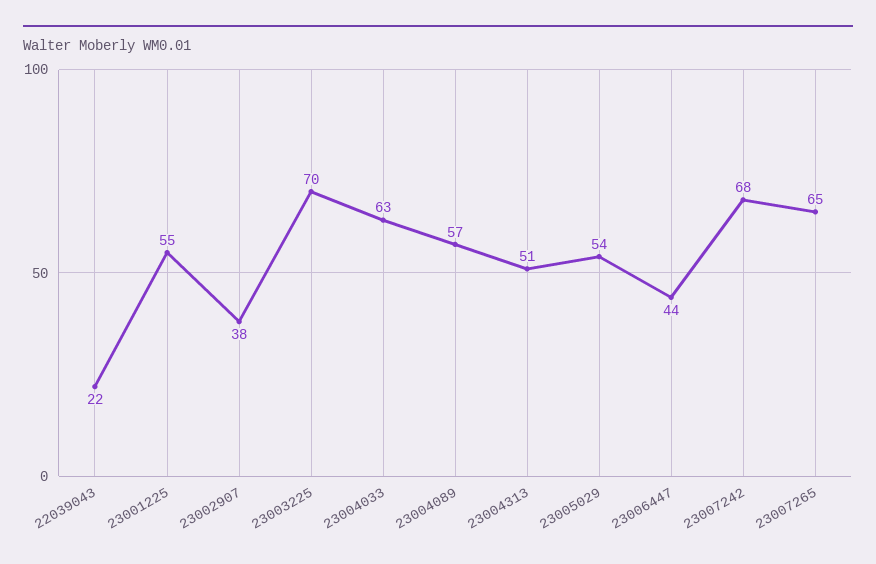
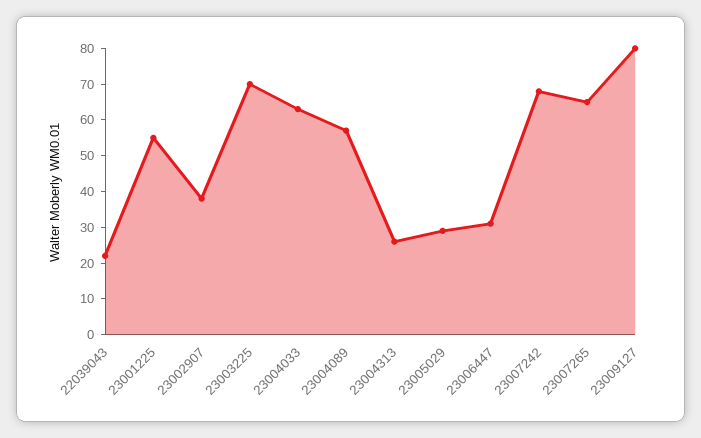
23004313: 51 -> 25
23005029: 54 -> 30
23006447: 44 -> 30
23009127: none -> 80

